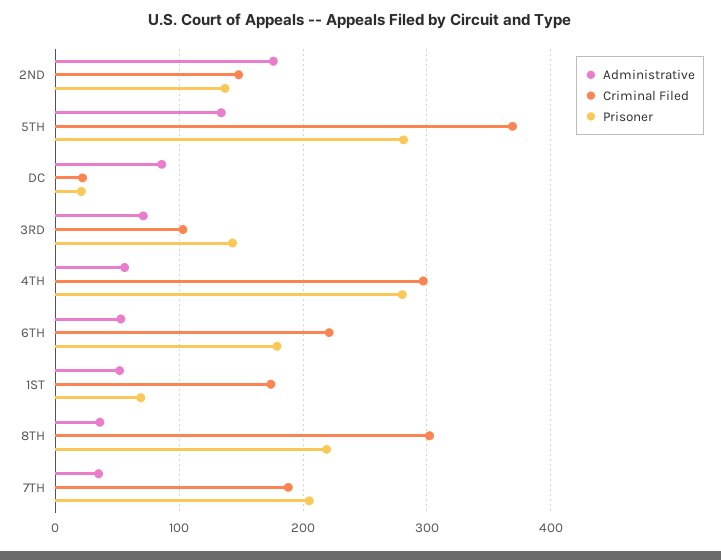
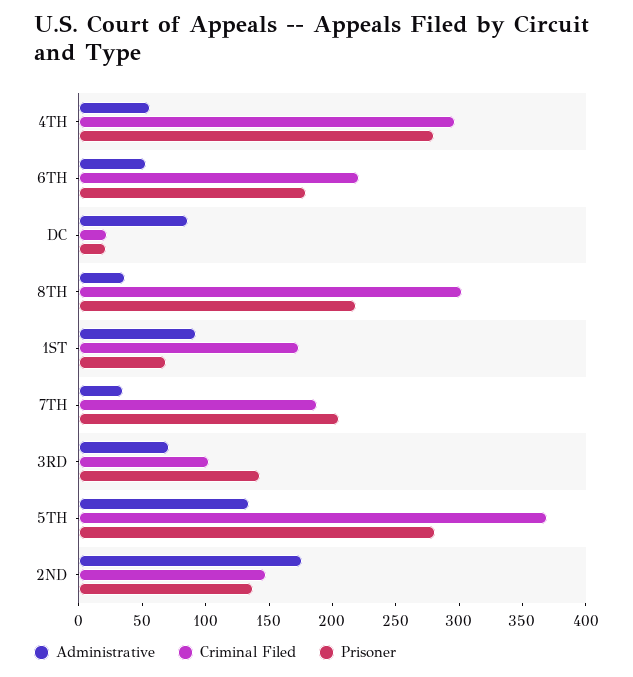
Administrative, 1ST: 50 -> 90

